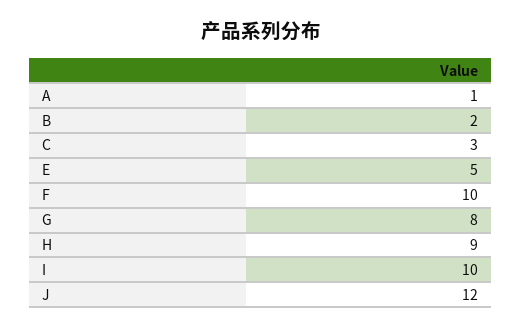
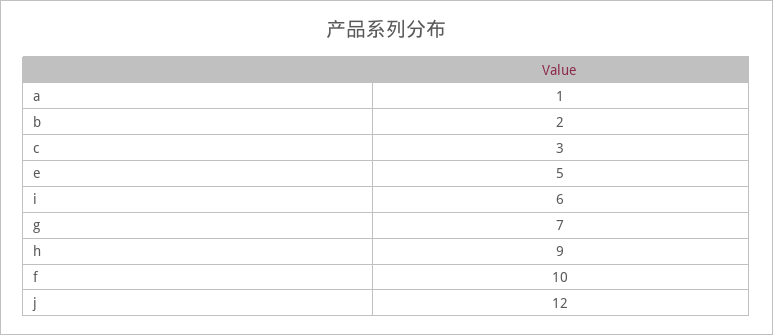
G: 8 -> 7
I: 10 -> 6

